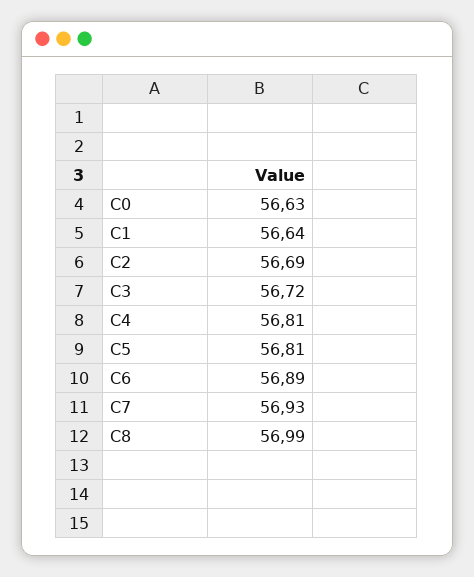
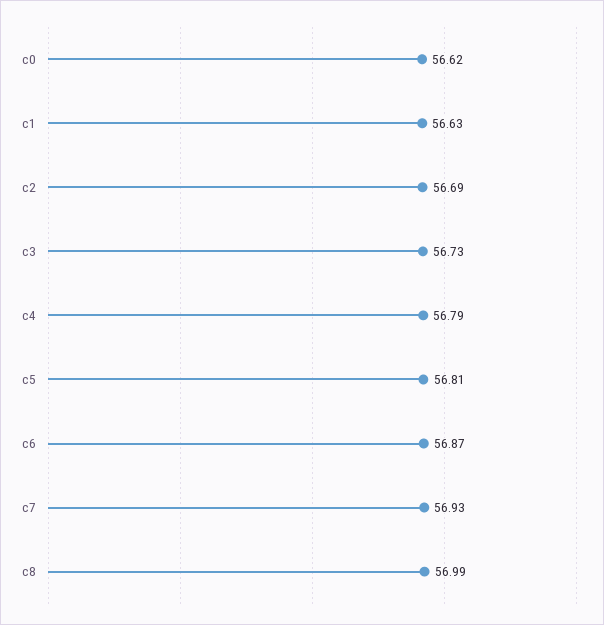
C0: 56.63 -> 56.62
C1: 56.64 -> 56.63
C3: 56.72 -> 56.73
C4: 56.81 -> 56.79
C6: 56.89 -> 56.87

